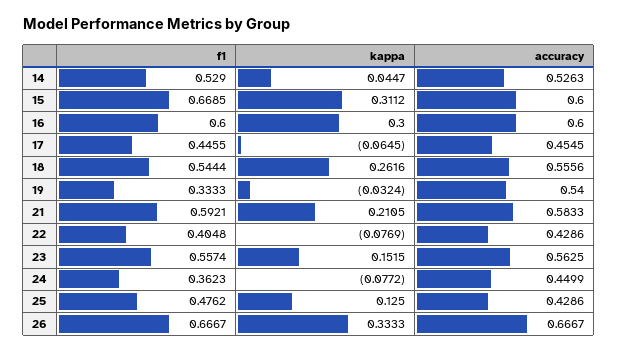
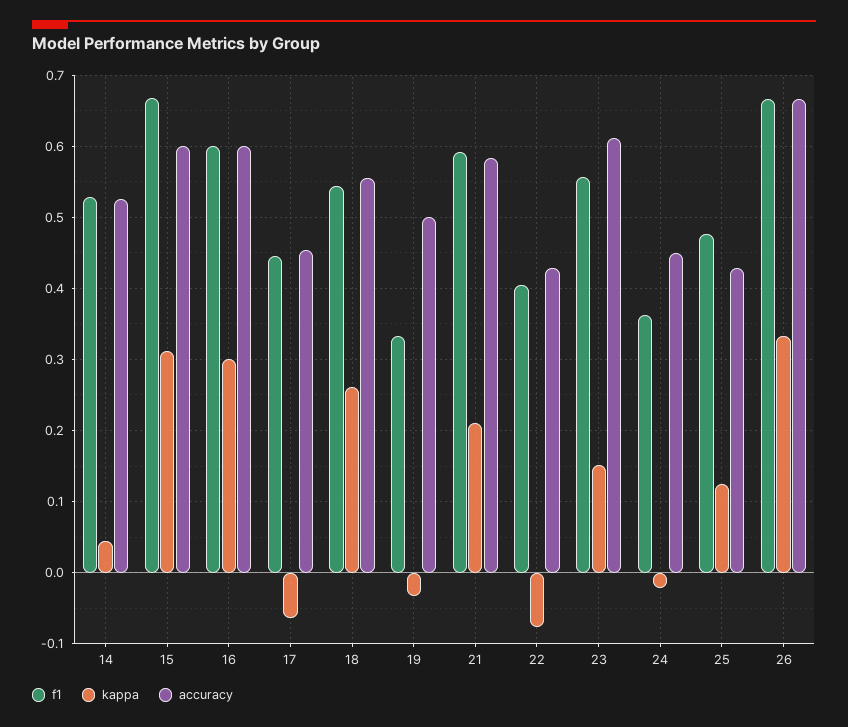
accuracy, 19: 0.54 -> 0.5
accuracy, 23: 0.5625 -> 0.61
kappa, 24: -0.0772 -> -0.02

